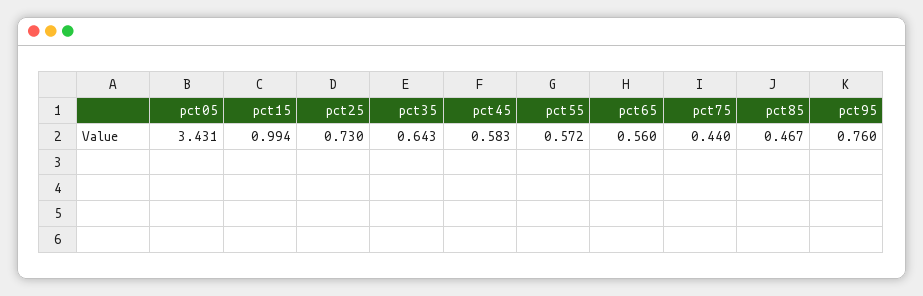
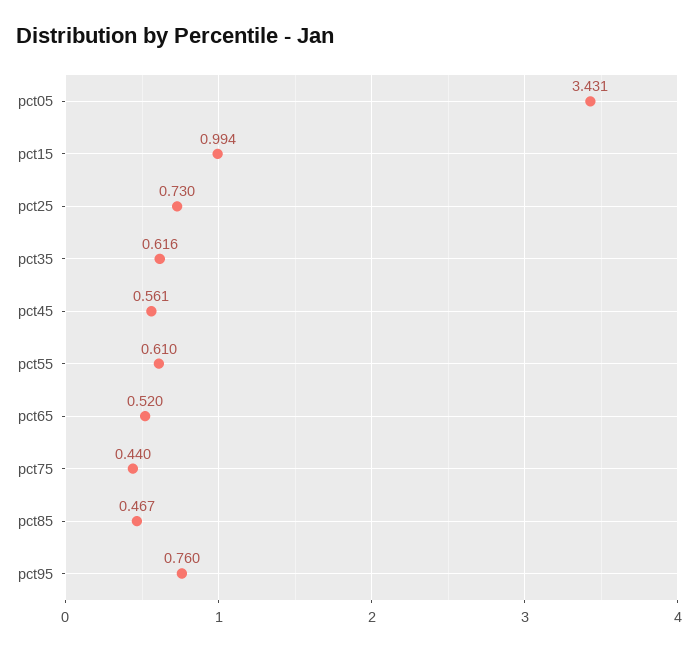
pct35: 0.643 -> 0.616
pct45: 0.583 -> 0.561
pct55: 0.572 -> 0.61
pct65: 0.56 -> 0.52

